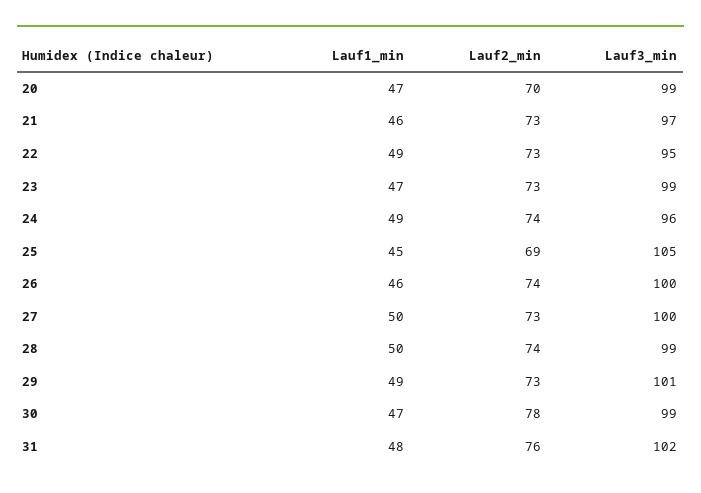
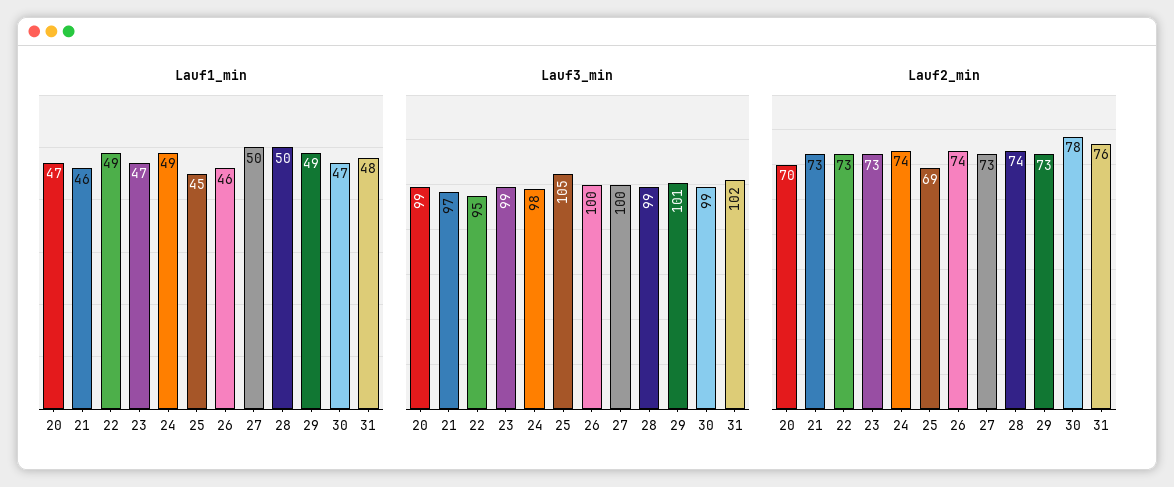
Lauf3_min, 24: 96 -> 98

